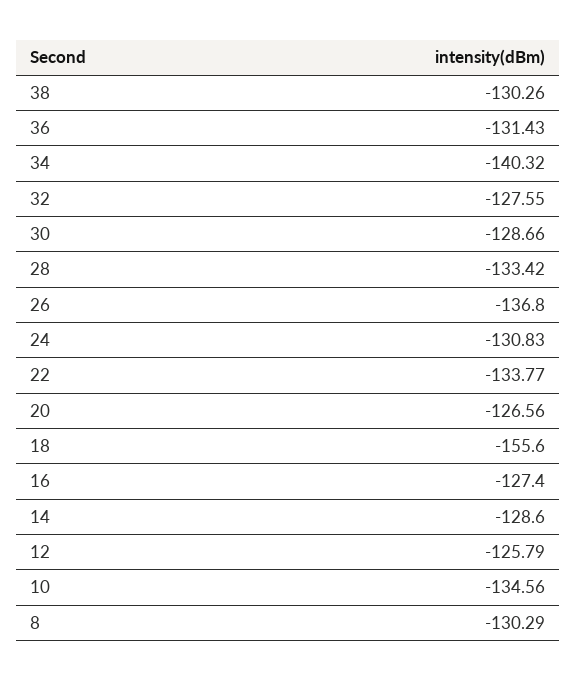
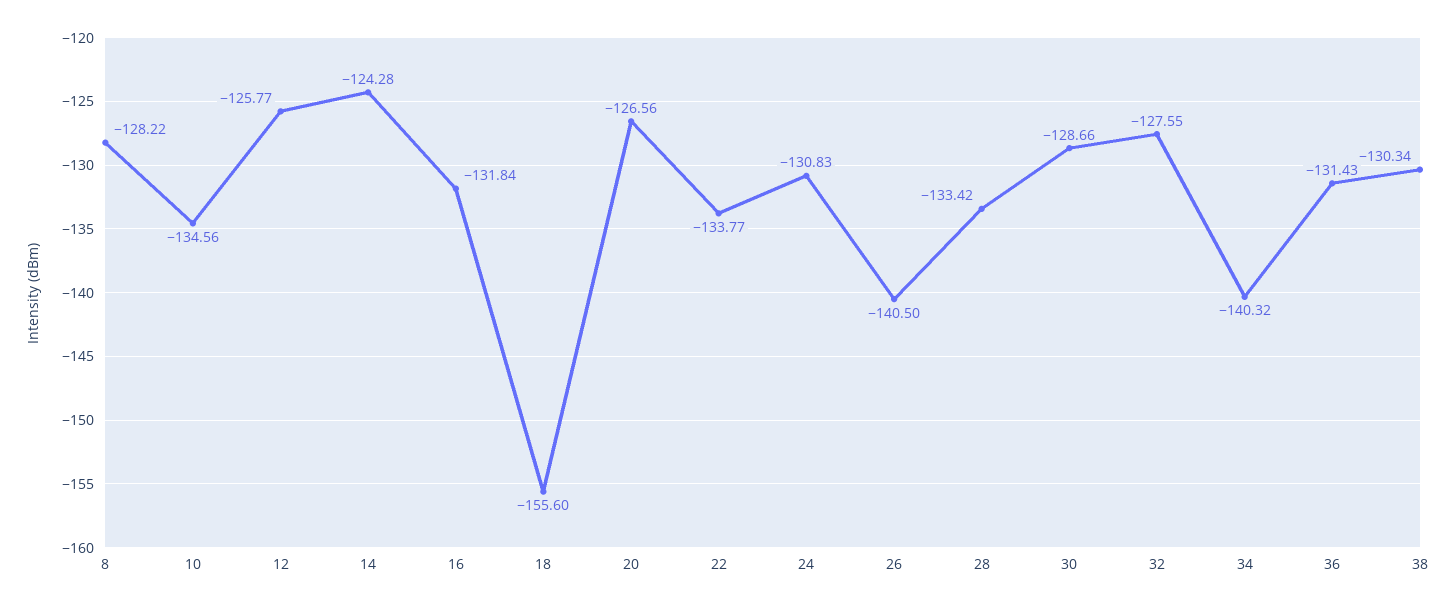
38: -130.26 -> -130.34
26: -136.8 -> -140.5
16: -127.4 -> -131.84
14: -128.6 -> -124.28
12: -125.79 -> -125.77
8: -130.29 -> -128.22

